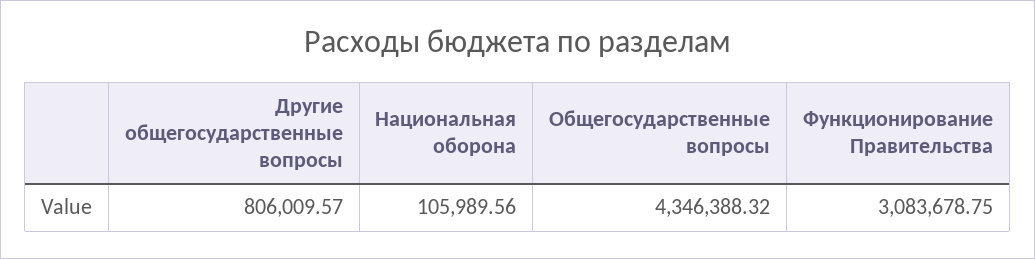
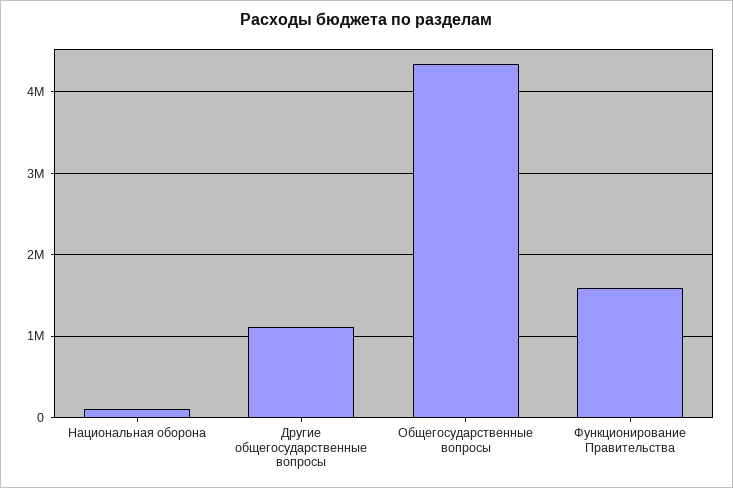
Другие общегосударственные вопросы: 806009.57 -> 1100000
Функционирование Правительства: 3083678.75 -> 1600000

